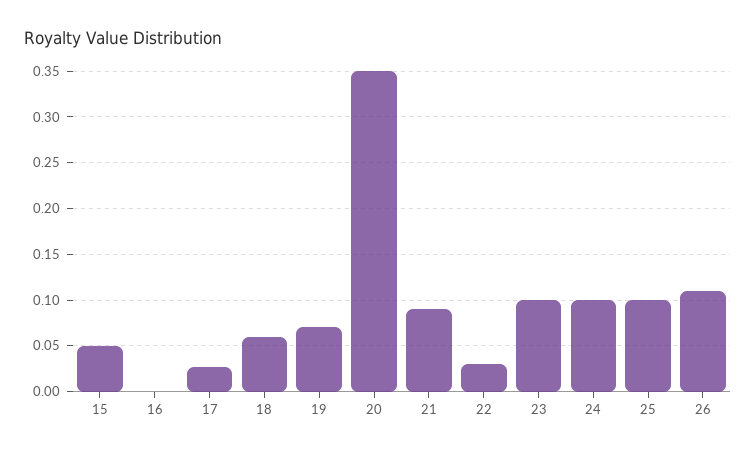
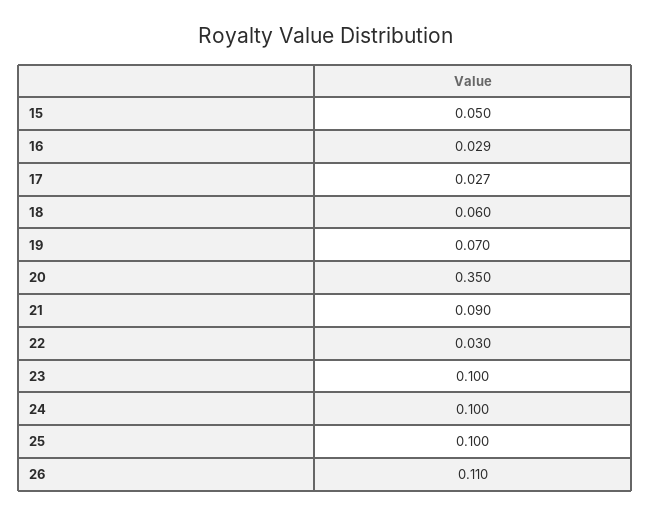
16: 0 -> 0.029

